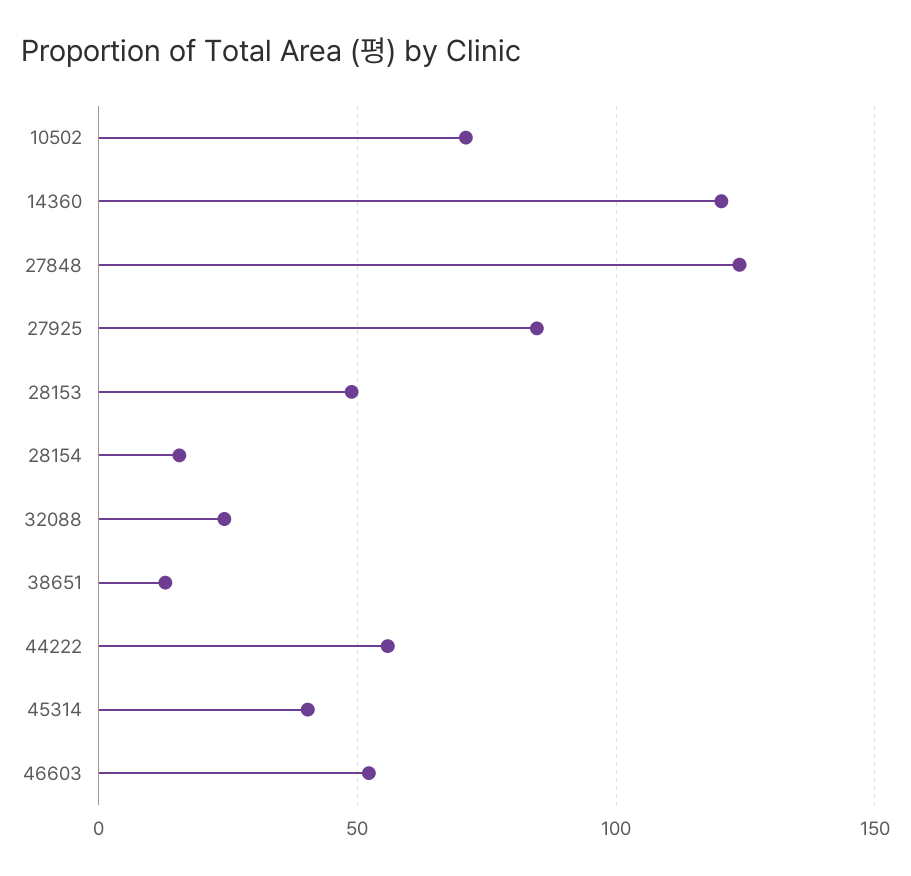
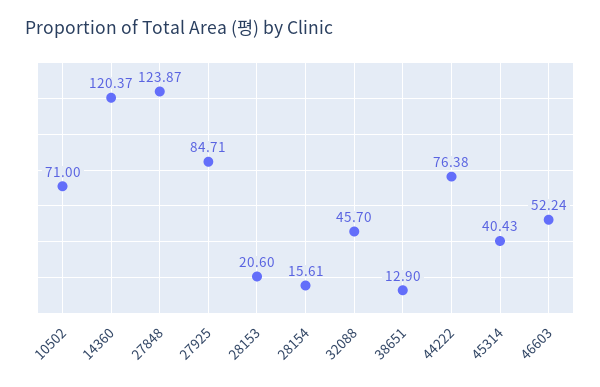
28153: 50 -> 20.6
32088: 25 -> 45.7
44222: 55 -> 76.38

